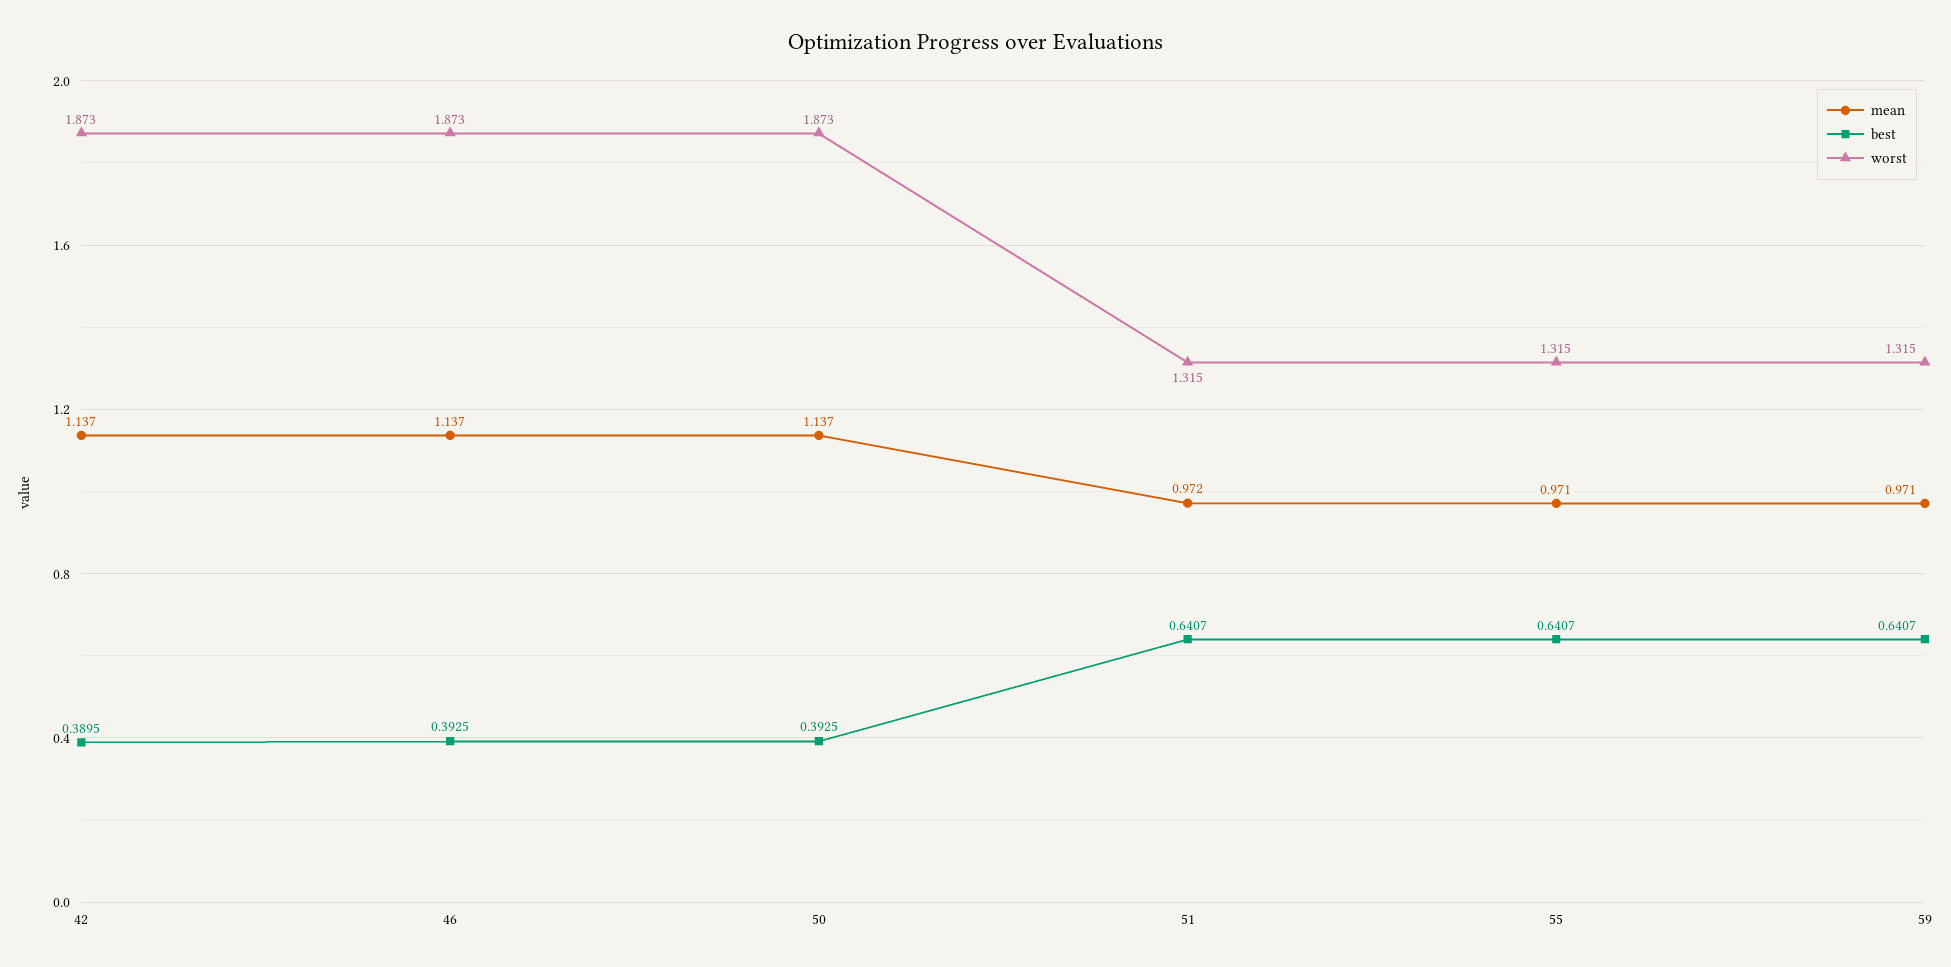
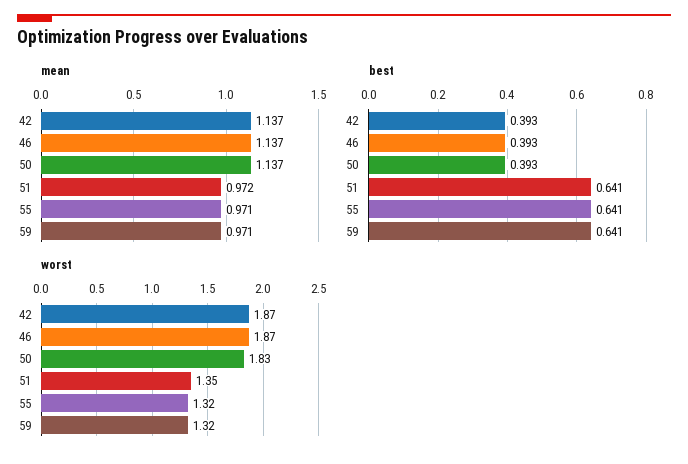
best, 42: 0.3895 -> 0.393
worst, 50: 1.873 -> 1.83
worst, 51: 1.315 -> 1.35

